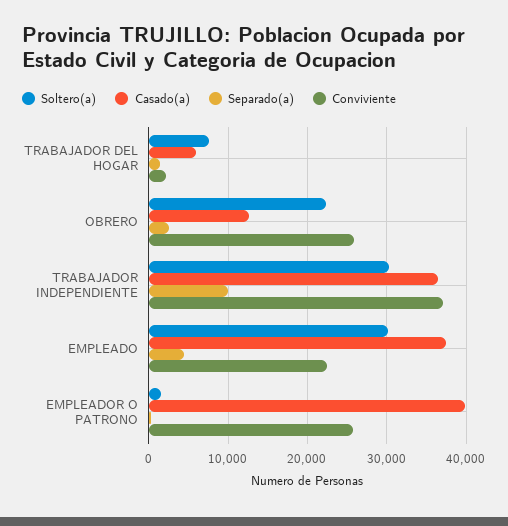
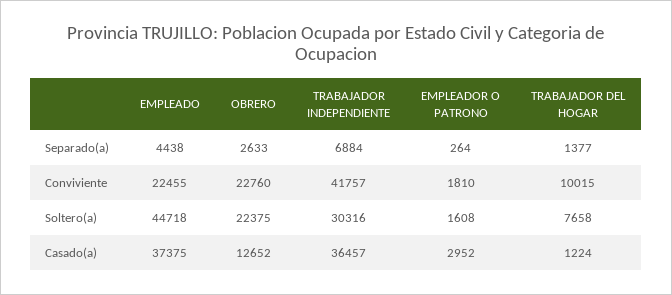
Casado(a), TRABAJADOR DEL HOGAR: 6000 -> 1224
Conviviente, TRABAJADOR DEL HOGAR: 2000 -> 10015
Conviviente, OBRERO: 26000 -> 22760
Separado(a), TRABAJADOR INDEPENDIENTE: 10000 -> 6884
Conviviente, TRABAJADOR INDEPENDIENTE: 37000 -> 41757
Soltero(a), EMPLEADO: 30000 -> 44718
Casado(a), EMPLEADOR O PATRONO: 40000 -> 2952
Conviviente, EMPLEADOR O PATRONO: 26000 -> 1810

